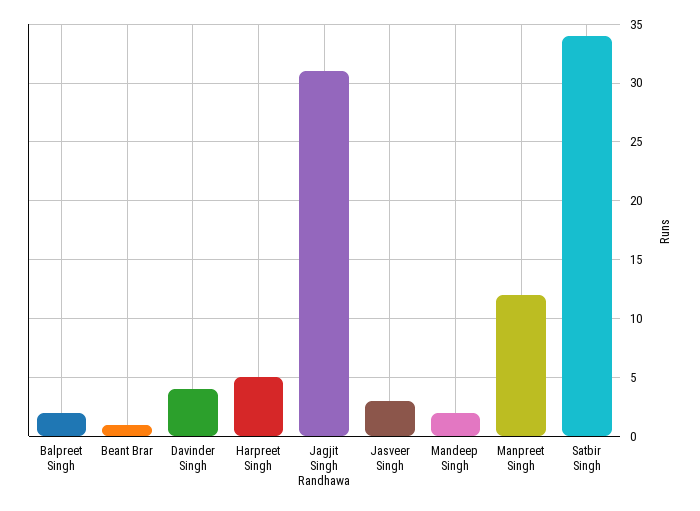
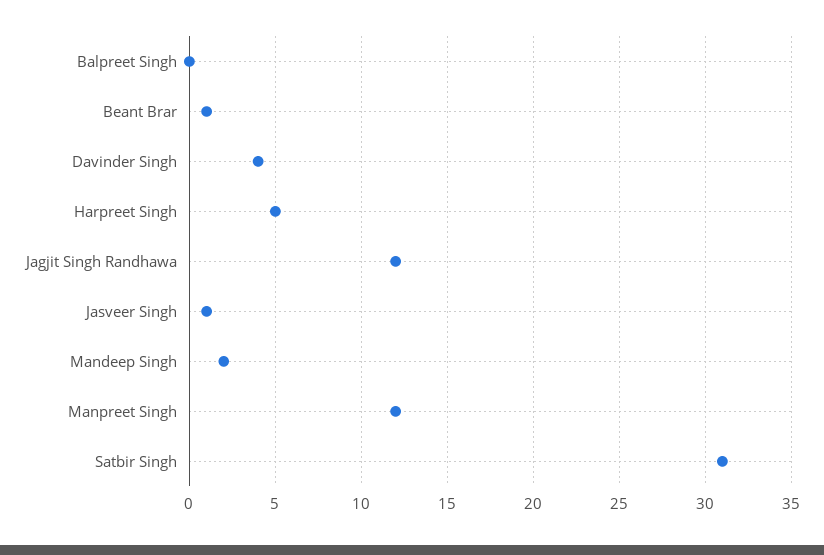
Balpreet Singh: 2 -> 0
Jagjit Singh Randhawa: 31 -> 12
Jasveer Singh: 3 -> 1
Satbir Singh: 34 -> 31

